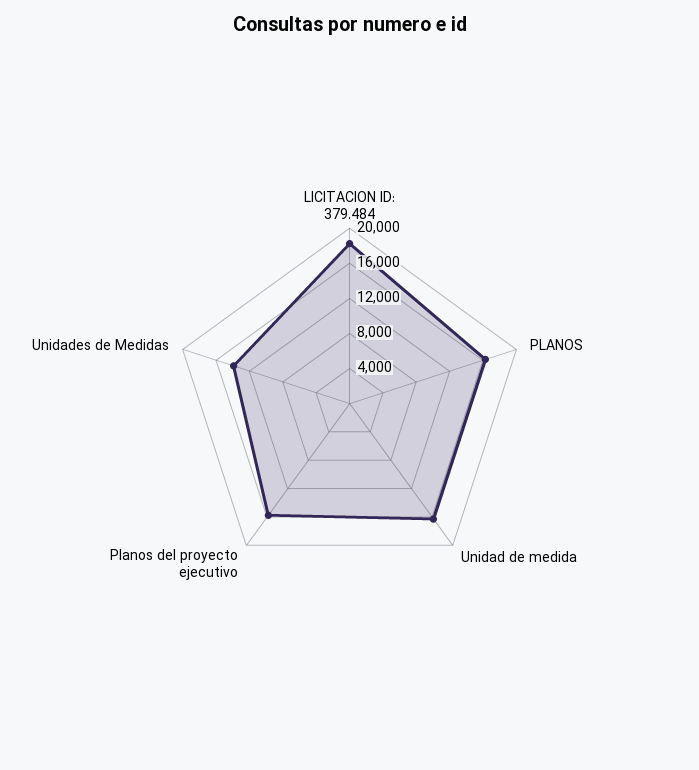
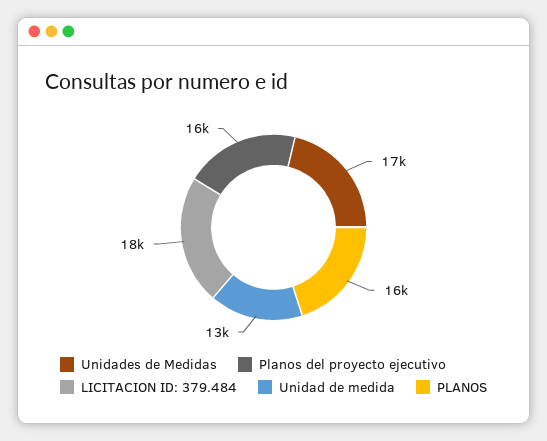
Unidad de medida: 16000 -> 13000
Unidades de Medidas: 14000 -> 17000

